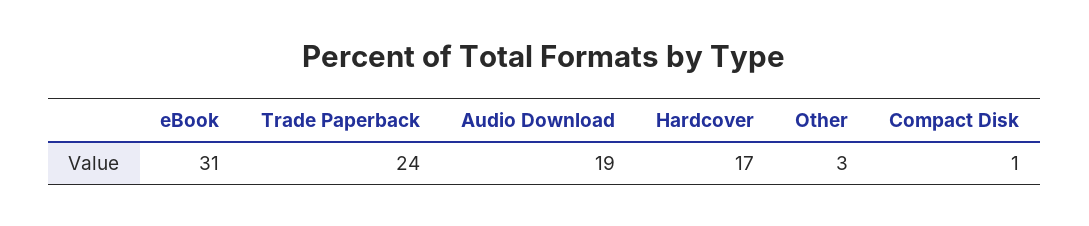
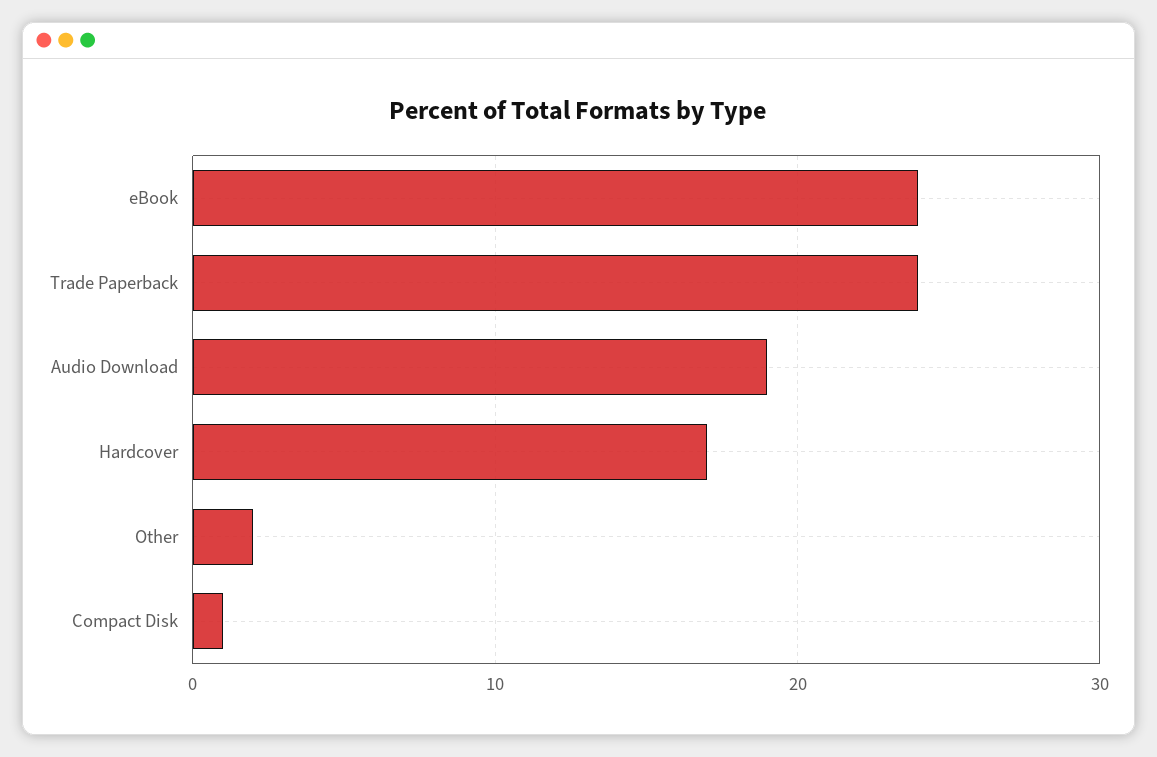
eBook: 31 -> 24
Other: 3 -> 2

